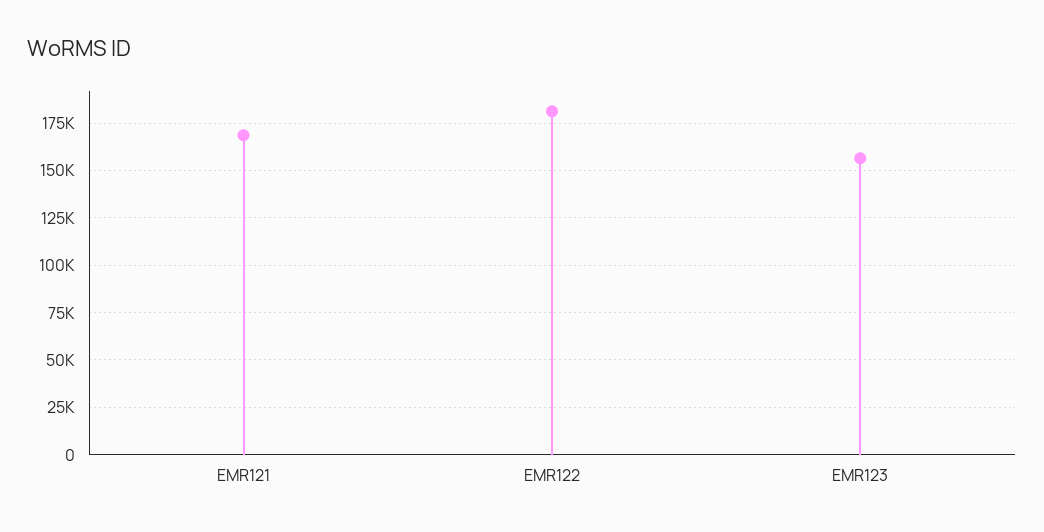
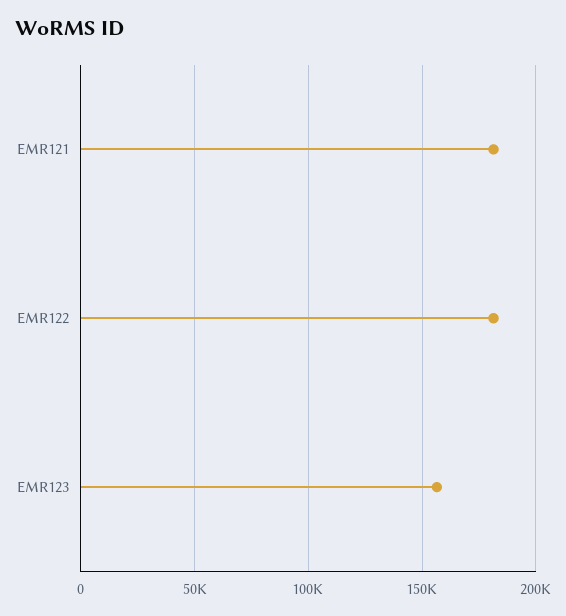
EMR121: 170000 -> 180000

